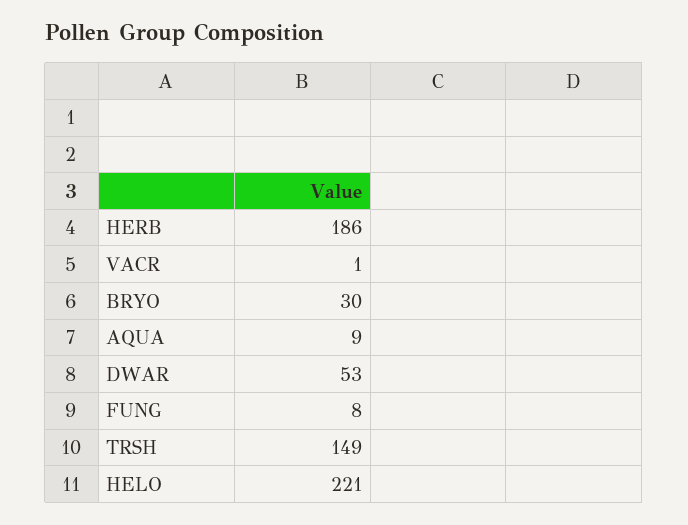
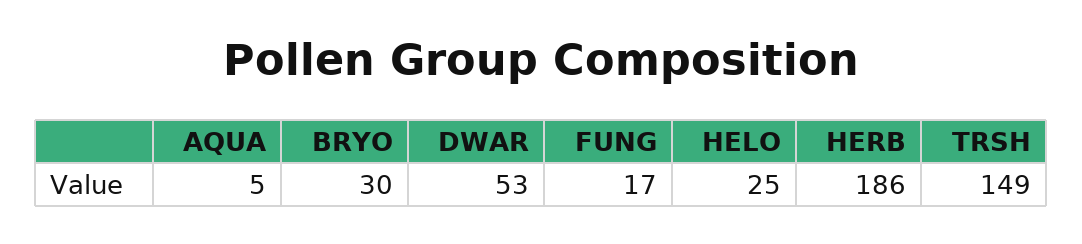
VACR: 1 -> none
AQUA: 9 -> 5
FUNG: 8 -> 17
HELO: 221 -> 25

